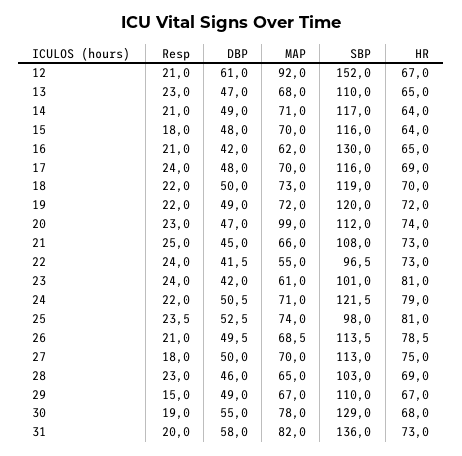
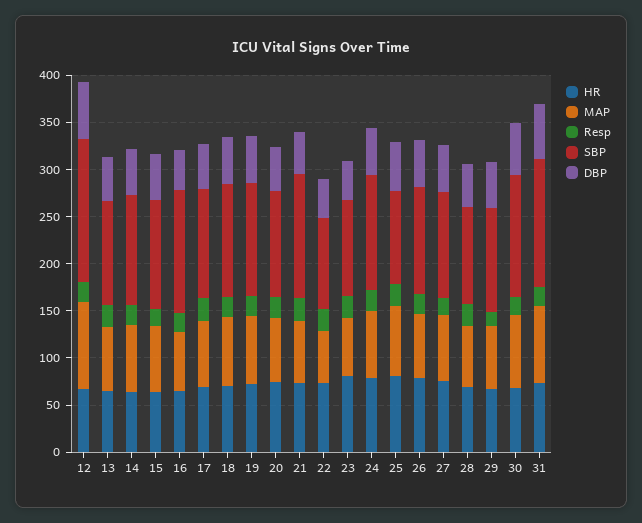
MAP, 20: 99 -> 70
SBP, 21: 108 -> 130

